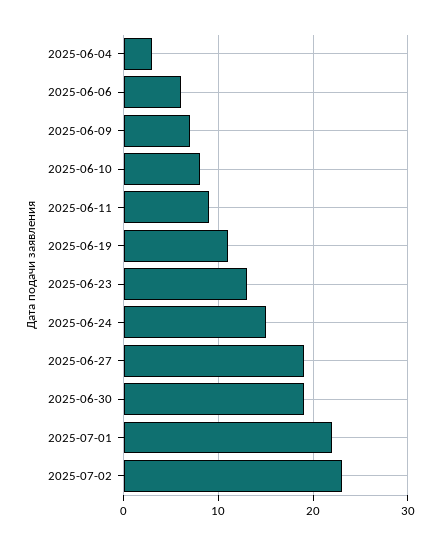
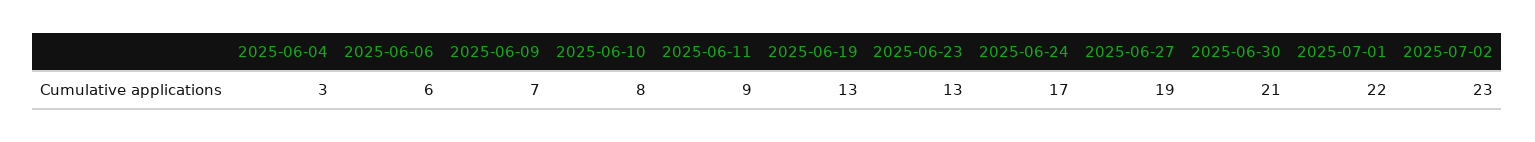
2025-06-19: 11 -> 13
2025-06-24: 15 -> 17
2025-06-30: 19 -> 21

